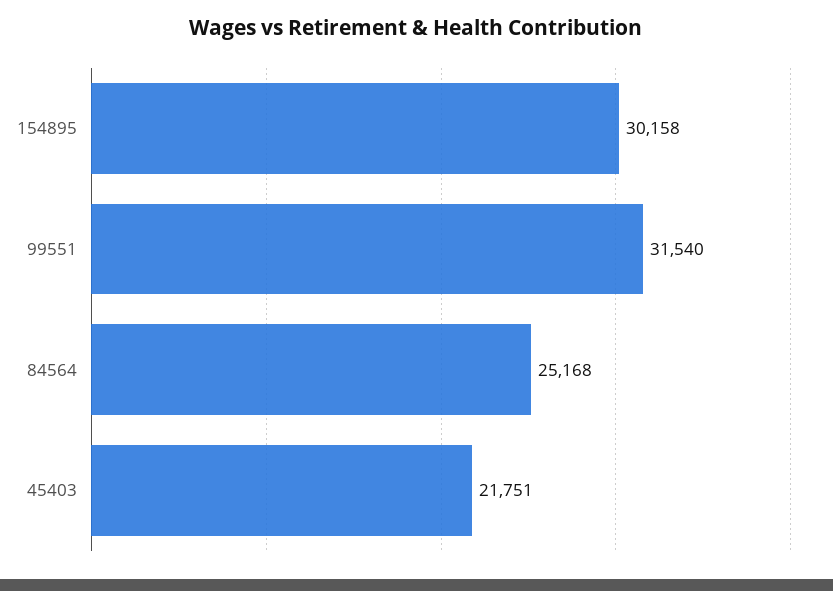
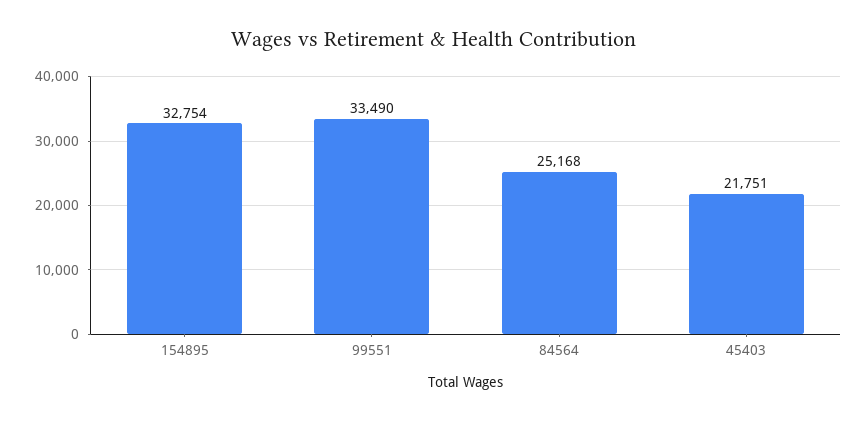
154895: 30158 -> 32754
99551: 31540 -> 33490

